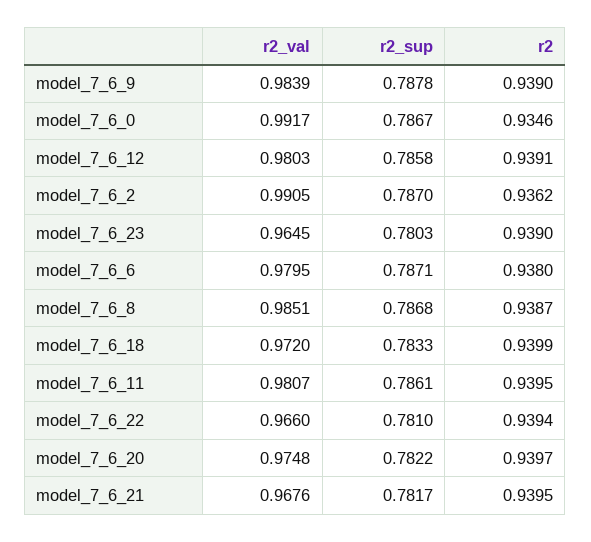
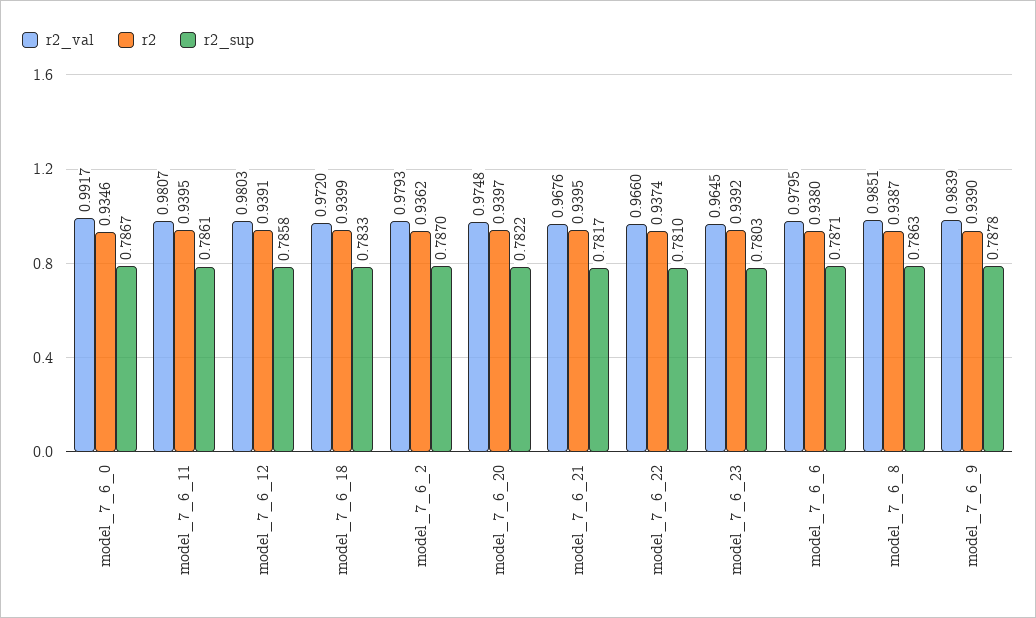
r2_val, model_7_6_2: 0.9905 -> 0.9793
r2, model_7_6_23: 0.939 -> 0.9392
r2_sup, model_7_6_8: 0.7868 -> 0.7863
r2, model_7_6_22: 0.9394 -> 0.9374

